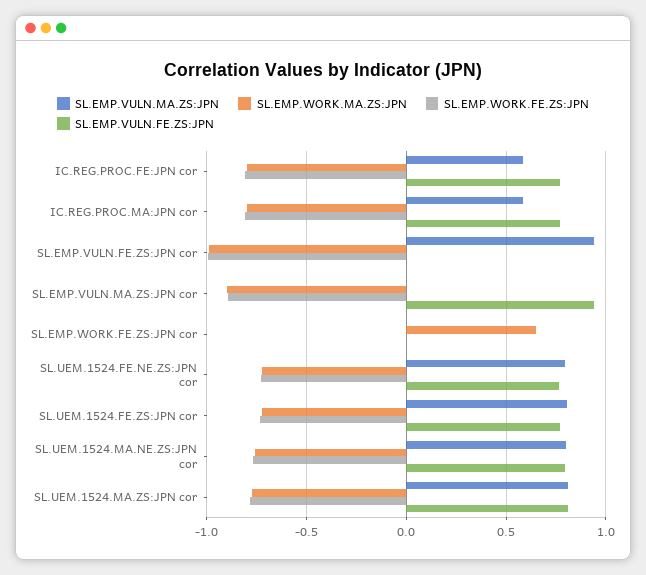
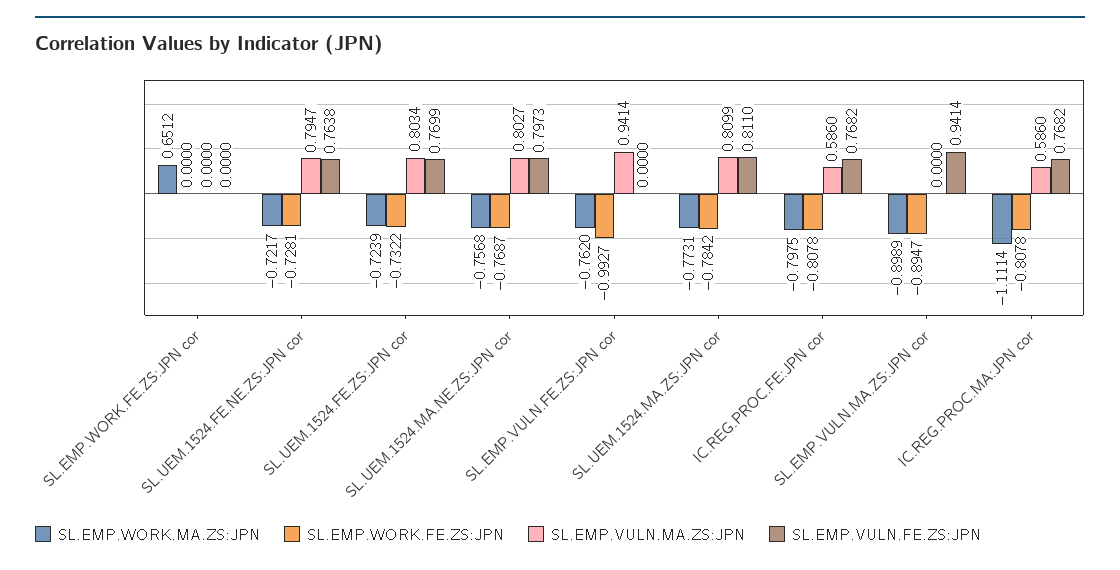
SL.EMP.WORK.MA.ZS:JPN, IC.REG.PROC.MA:JPN cor: -0.8 -> -1.1114
SL.EMP.WORK.MA.ZS:JPN, SL.EMP.VULN.FE.ZS:JPN cor: -1 -> -0.762

